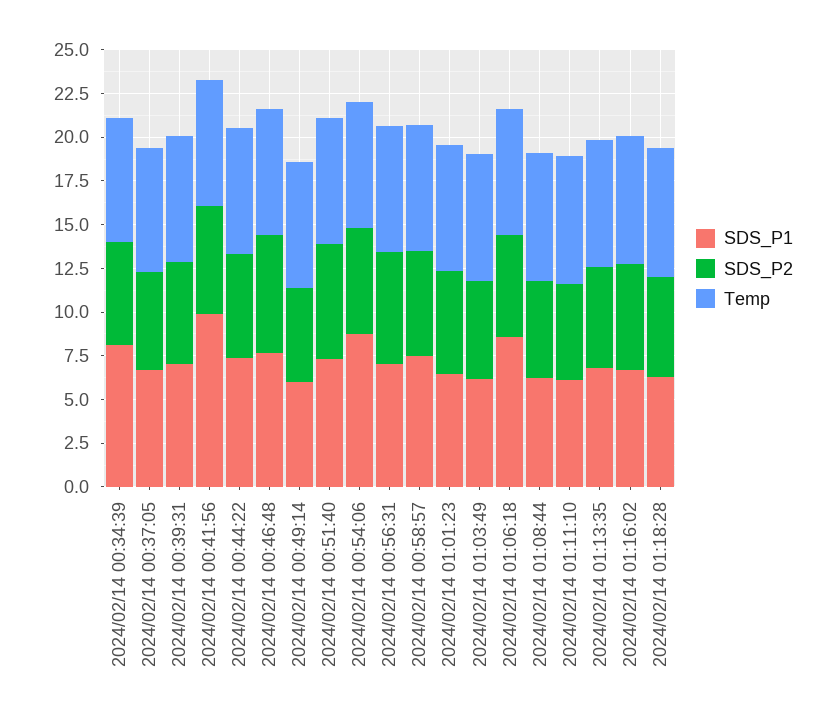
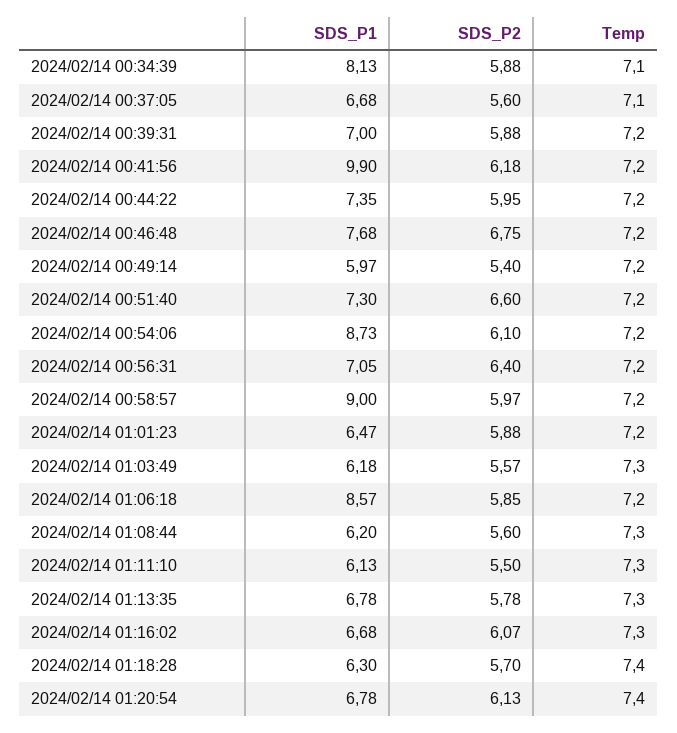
SDS_P1, 2024/02/14 00:58:57: 7.5 -> 9
SDS_P1, 2024/02/14 01:20:54: none -> 6.78
SDS_P2, 2024/02/14 01:20:54: none -> 6.13
Temp, 2024/02/14 01:20:54: none -> 7.4

